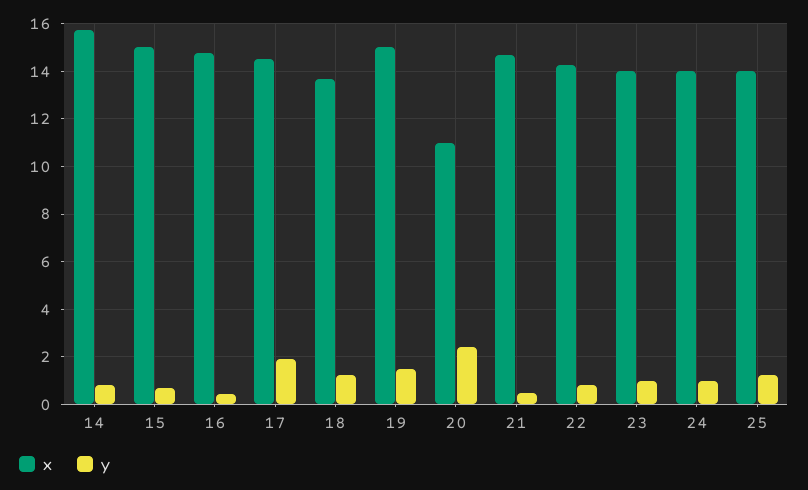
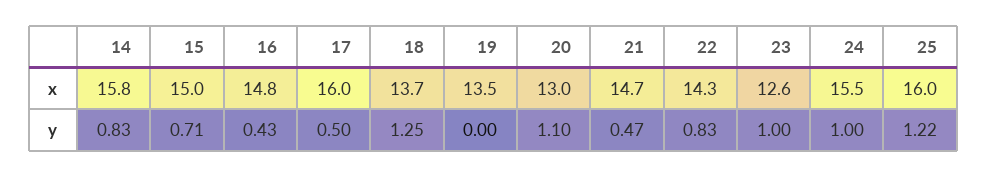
x, 17: 14.5 -> 16
y, 17: 2 -> 0.5
x, 19: 15 -> 13.5
y, 19: 1.5 -> 0
x, 20: 11 -> 13
y, 20: 2.5 -> 1.1
x, 23: 14 -> 12.6
x, 24: 14 -> 15.5
x, 25: 14 -> 16

